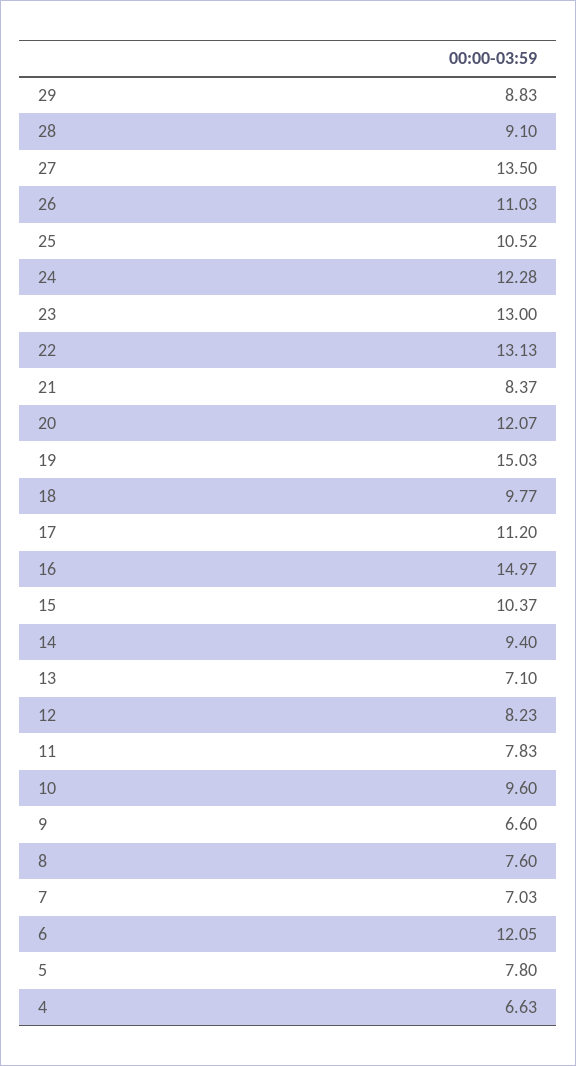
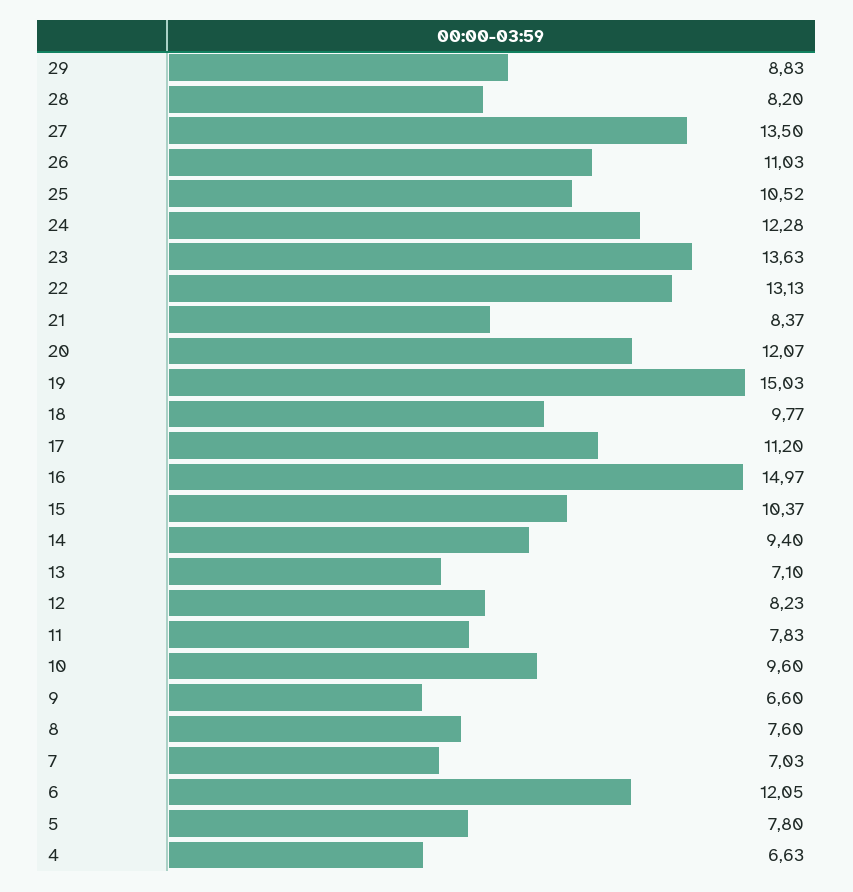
28: 9.1 -> 8.2
23: 13 -> 13.63

